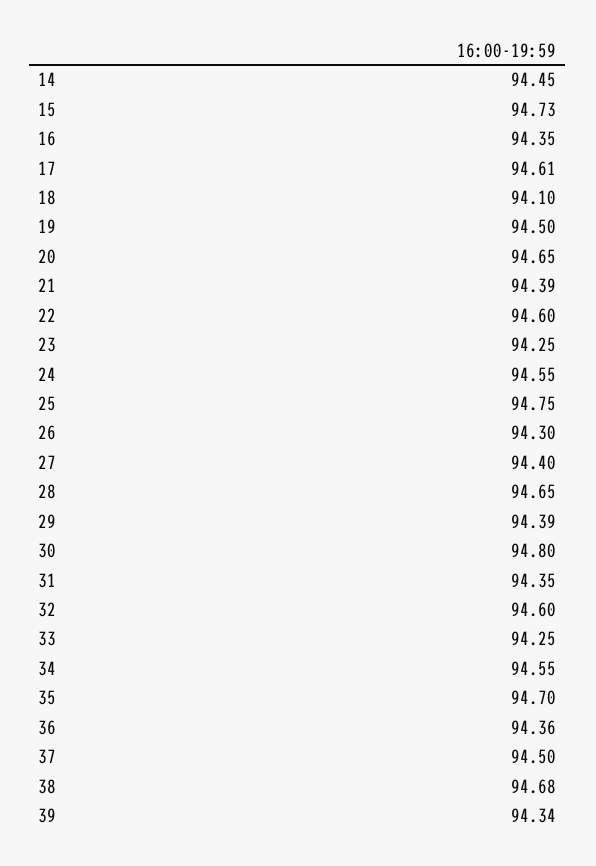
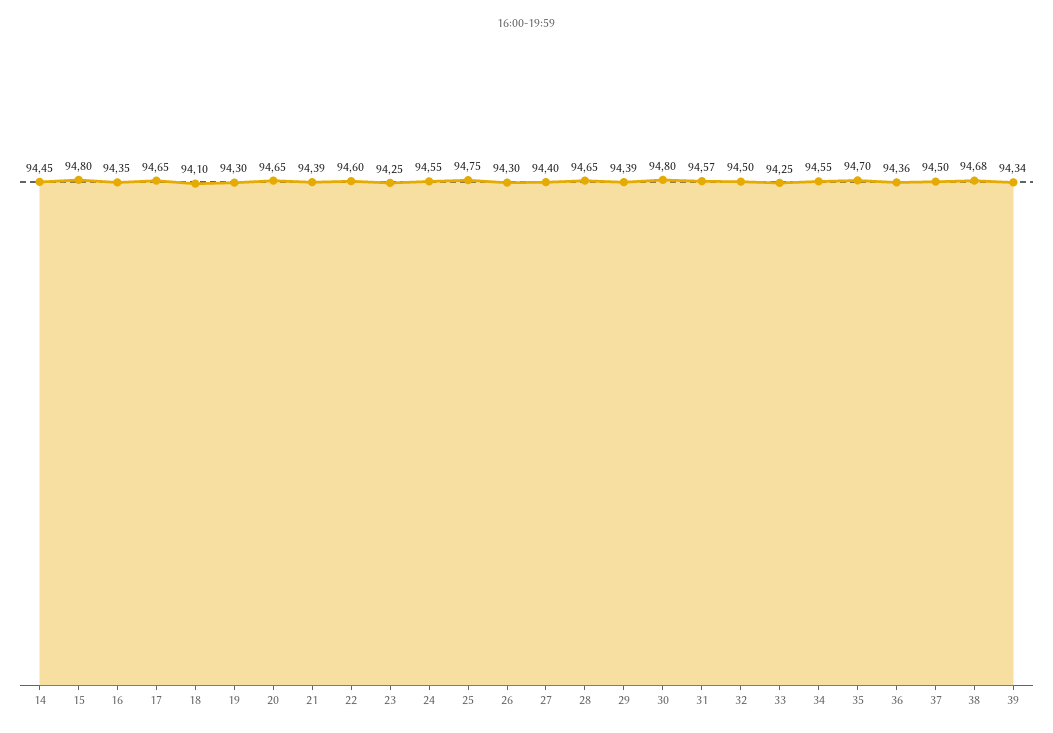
15: 94.73 -> 94.8
17: 94.61 -> 94.65
19: 94.5 -> 94.3
31: 94.35 -> 94.57
32: 94.6 -> 94.5

